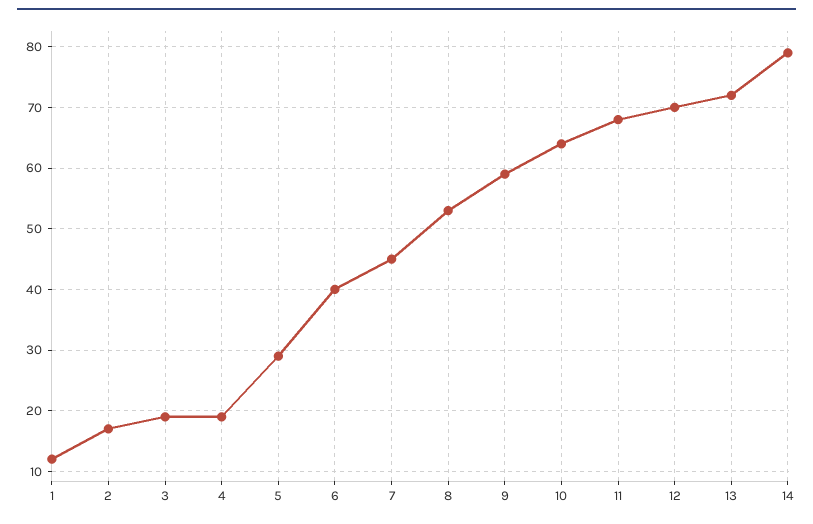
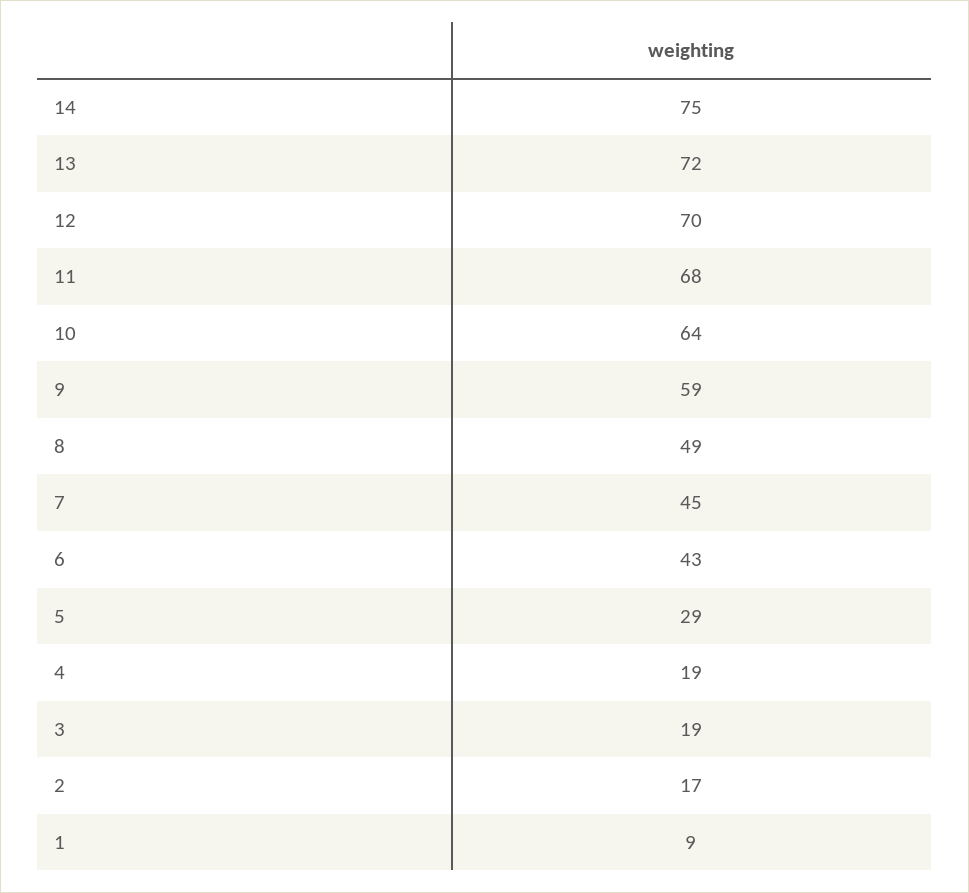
1: 12 -> 9
6: 40 -> 43
8: 53 -> 49
14: 79 -> 75

